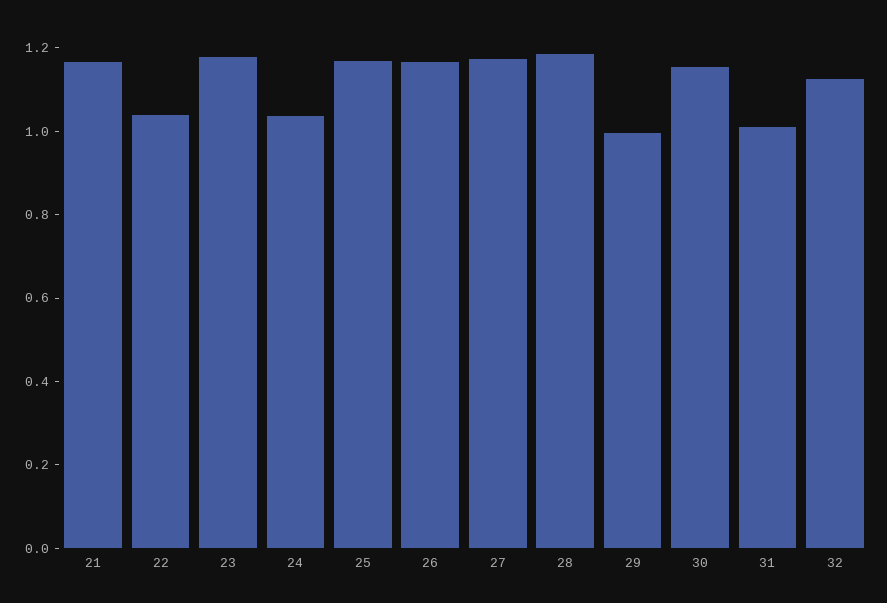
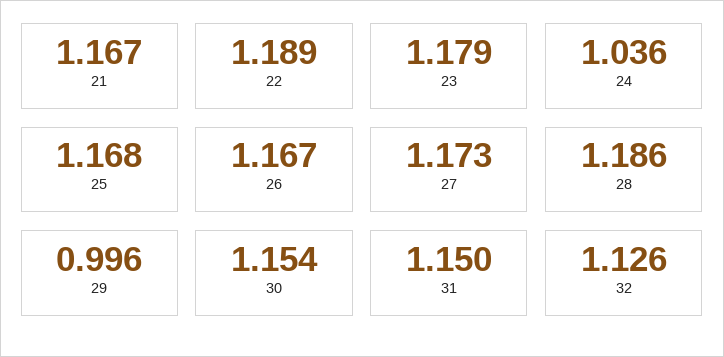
22: 1.05 -> 1.189
31: 1 -> 1.15

